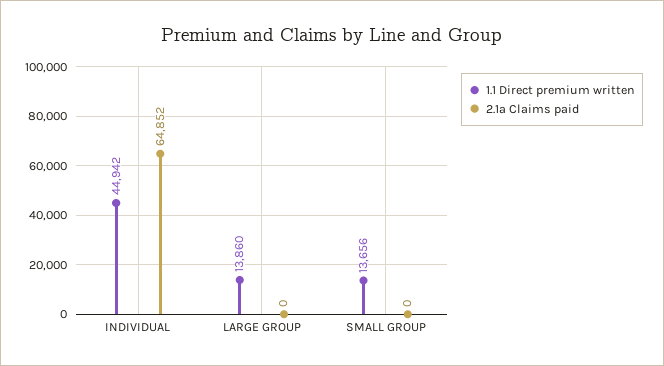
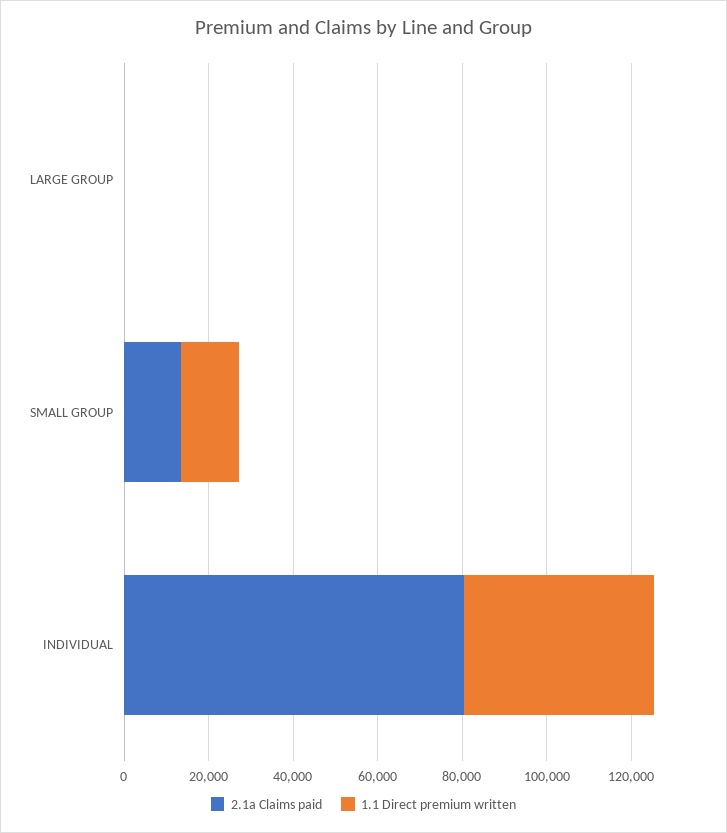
2.1a Claims paid, INDIVIDUAL: 64852 -> 80000
1.1 Direct premium written, LARGE GROUP: 13860 -> 0
2.1a Claims paid, SMALL GROUP: 0 -> 15000

